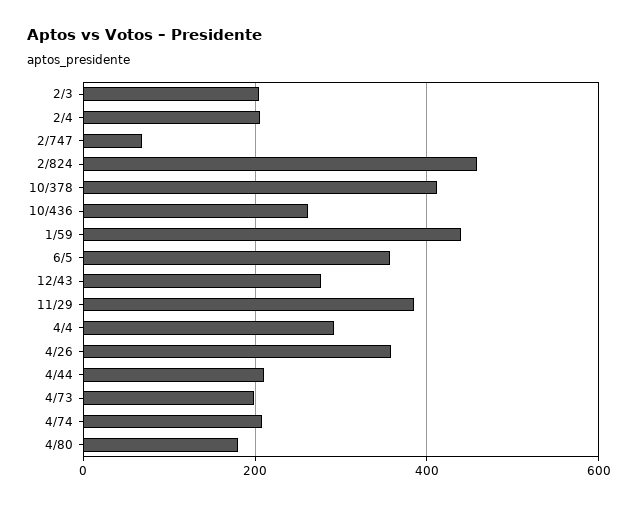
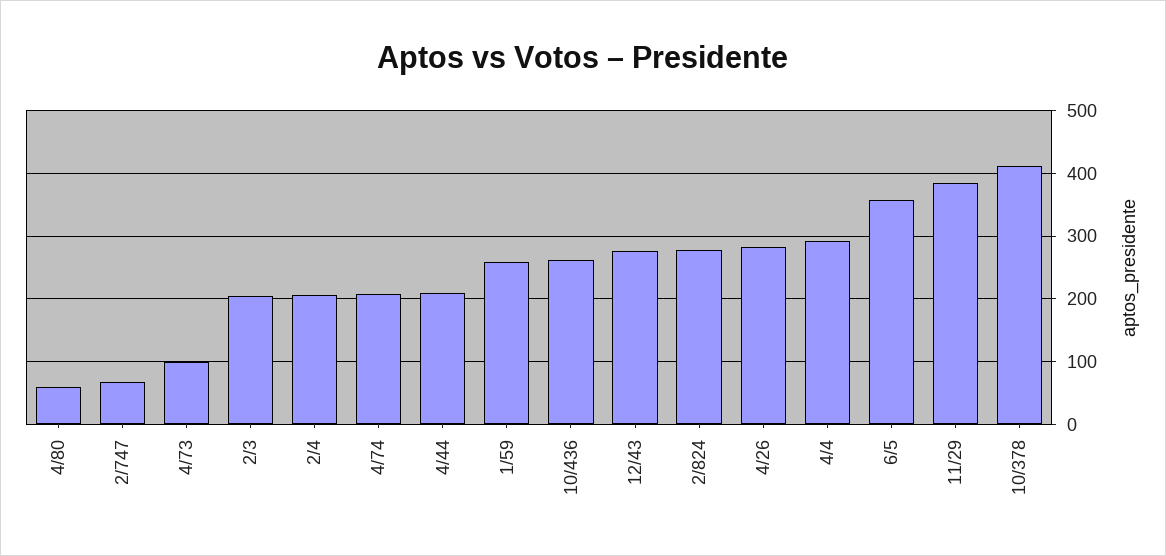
2/824: 460 -> 280
1/59: 440 -> 260
4/26: 360 -> 280
4/73: 200 -> 100
4/80: 180 -> 60

